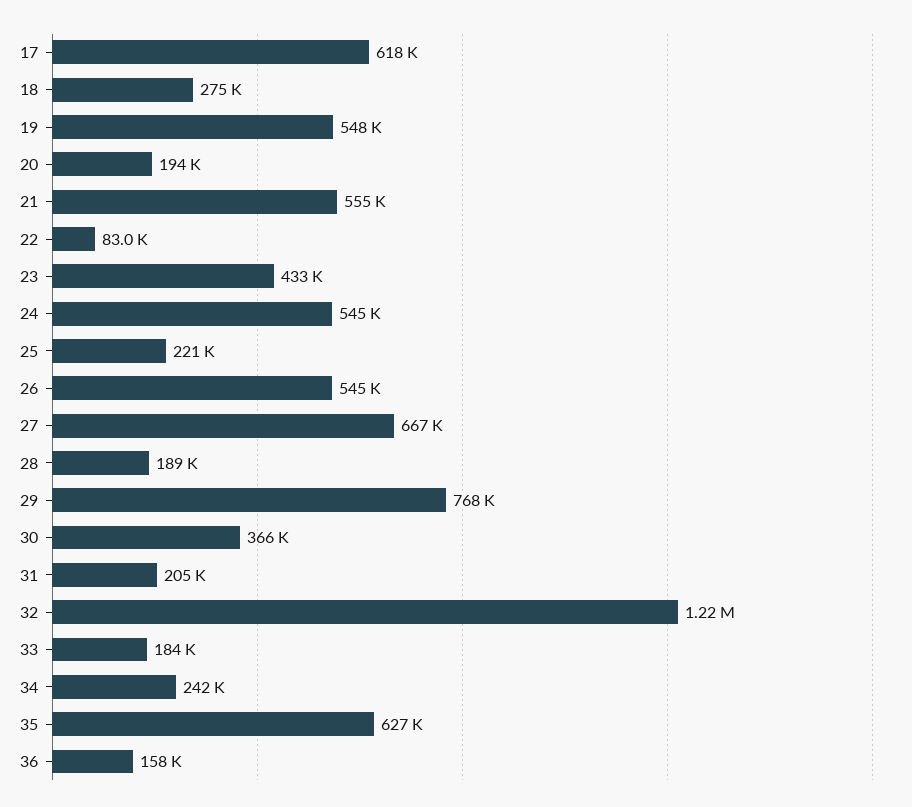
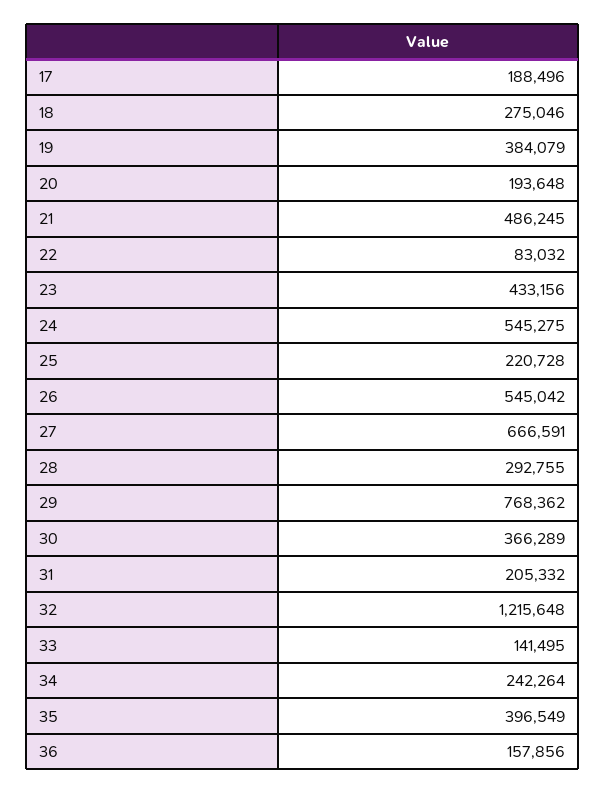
17: 618000 -> 188496
19: 548000 -> 384079
21: 555000 -> 486245
28: 189000 -> 292755
33: 184000 -> 141495
35: 627000 -> 396549

